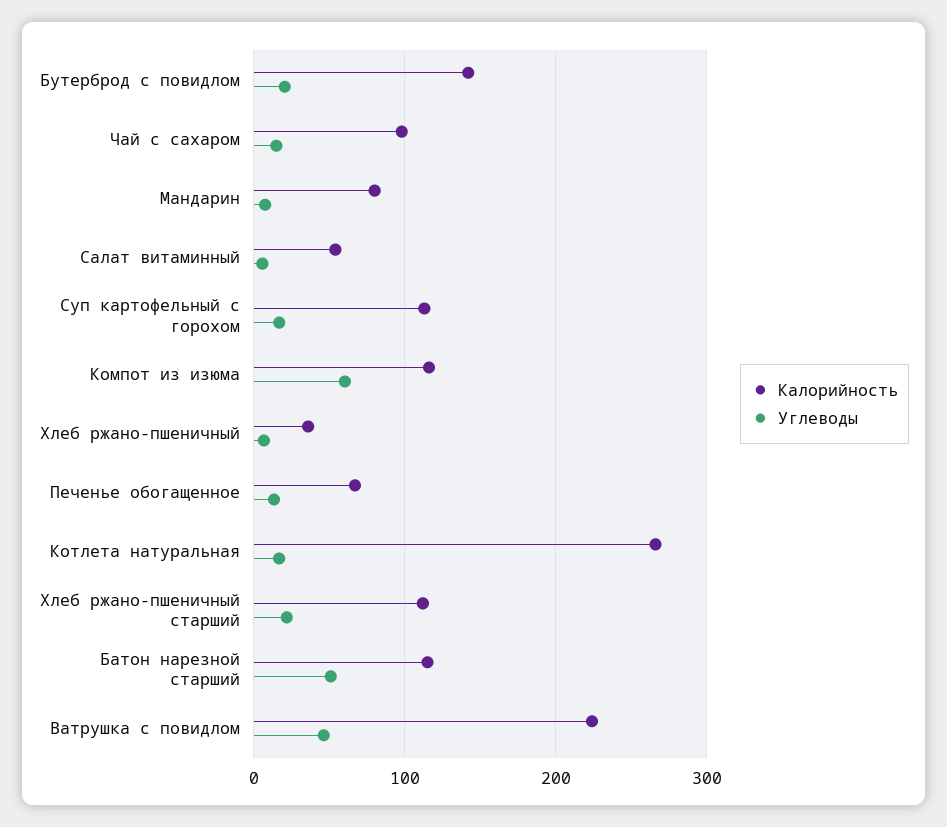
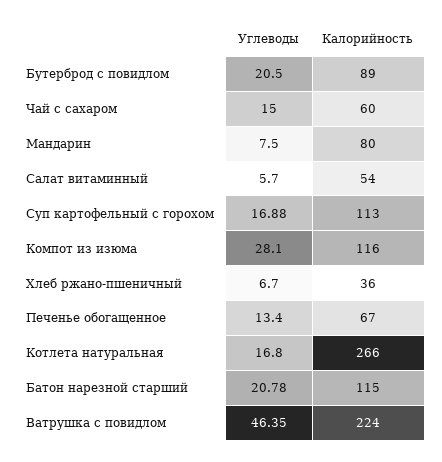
Калорийность, Бутерброд с повидлом: 140 -> 89
Калорийность, Чай с сахаром: 100 -> 60
Углеводы, Компот из изюма: 60 -> 28.1
Калорийность, Хлеб ржано-пшеничный старший: 110 -> none
Углеводы, Хлеб ржано-пшеничный старший: 20 -> none
Углеводы, Батон нарезной старший: 50 -> 20.78

